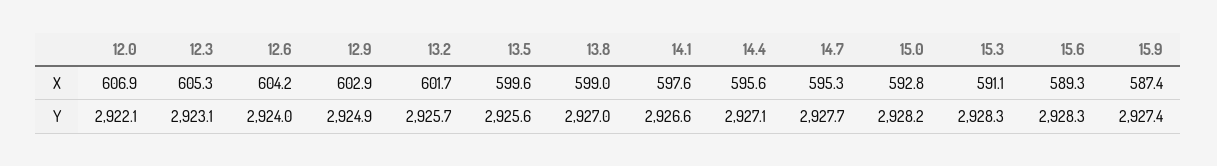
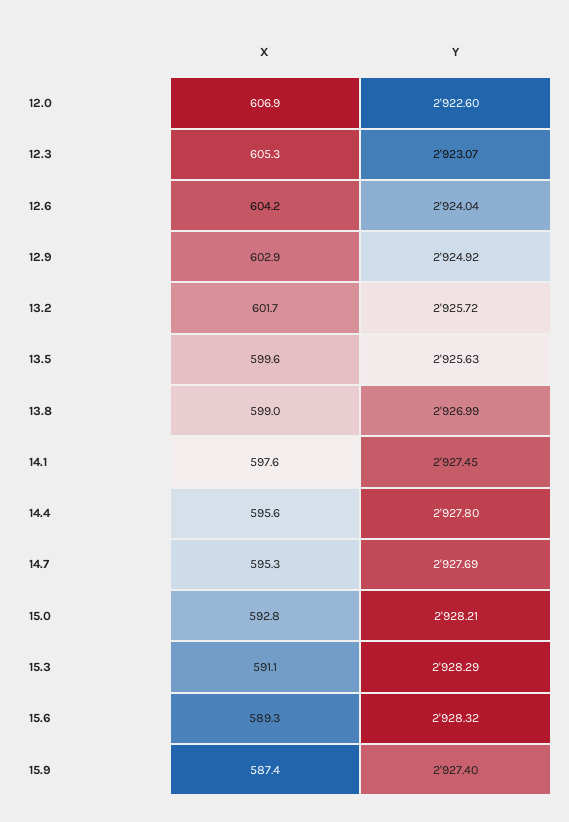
12.0, Y: 2922.1 -> 2922.6
14.1, Y: 2926.6 -> 2927.45
14.4, Y: 2927.1 -> 2927.8

